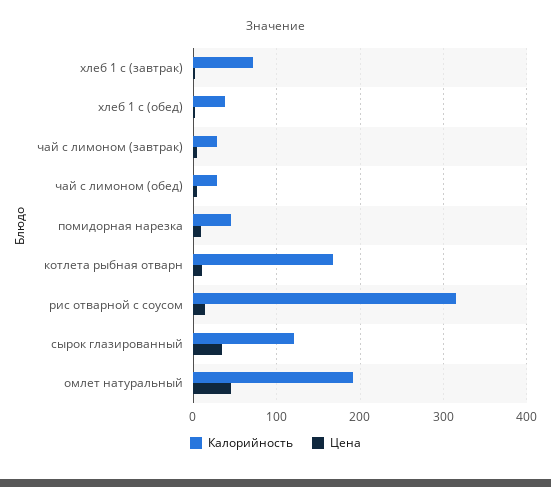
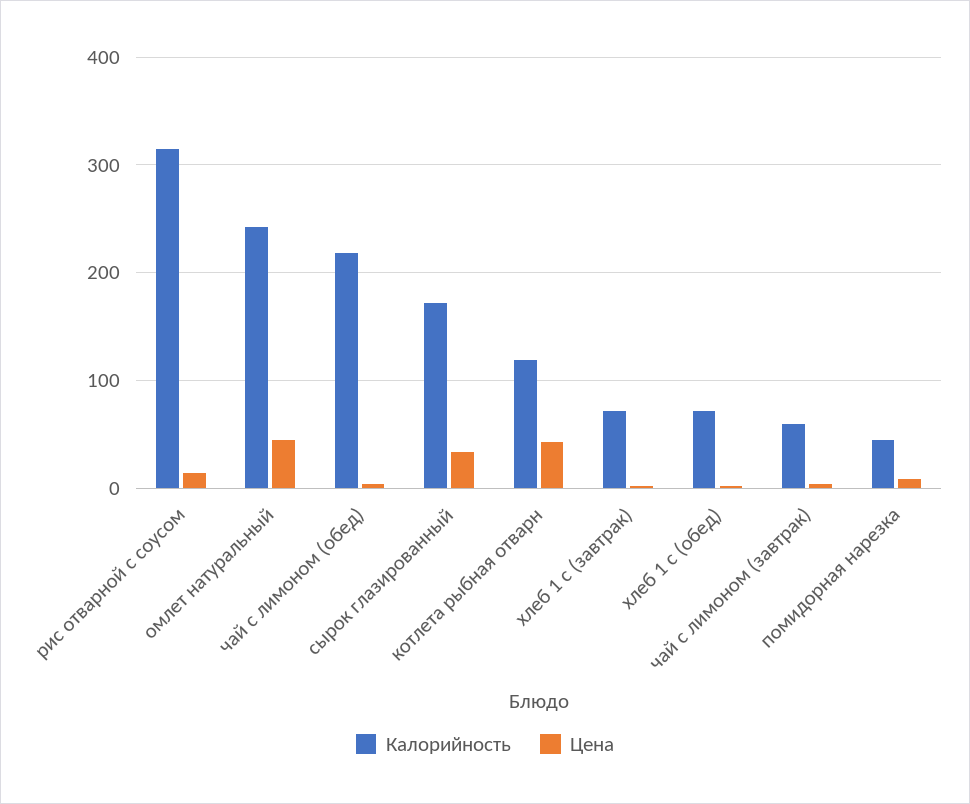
Калорийность, хлеб 1 с (обед): 40 -> 70
Калорийность, чай с лимоном (завтрак): 30 -> 60
Калорийность, чай с лимоном (обед): 30 -> 220
Калорийность, котлета рыбная отварн: 170 -> 120
Цена, котлета рыбная отварн: 10 -> 40
Калорийность, сырок глазированный: 120 -> 170
Калорийность, омлет натуральный: 190 -> 240

